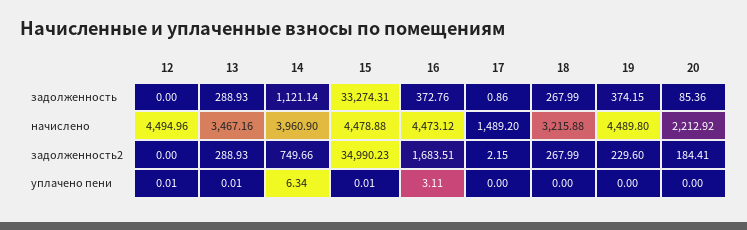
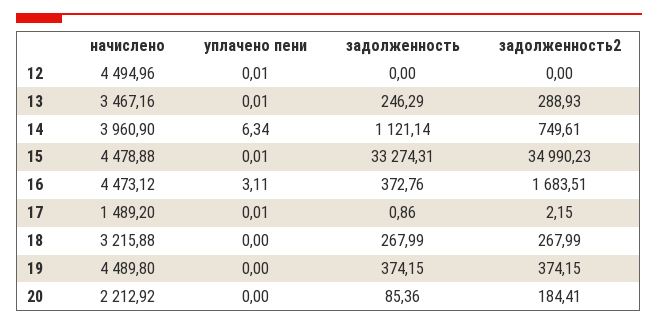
13, задолженность: 288.93 -> 246.29
14, задолженность2: 749.66 -> 749.61
19, задолженность2: 229.6 -> 374.15
17, уплачено пени: 0 -> 0.01

